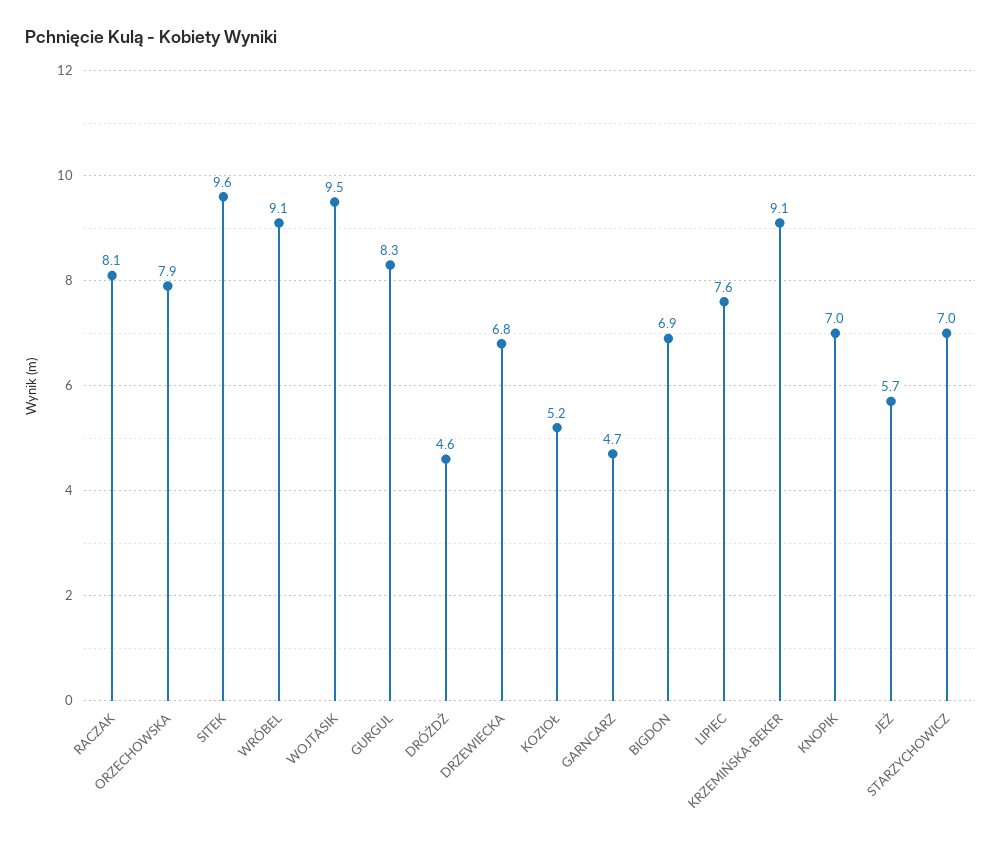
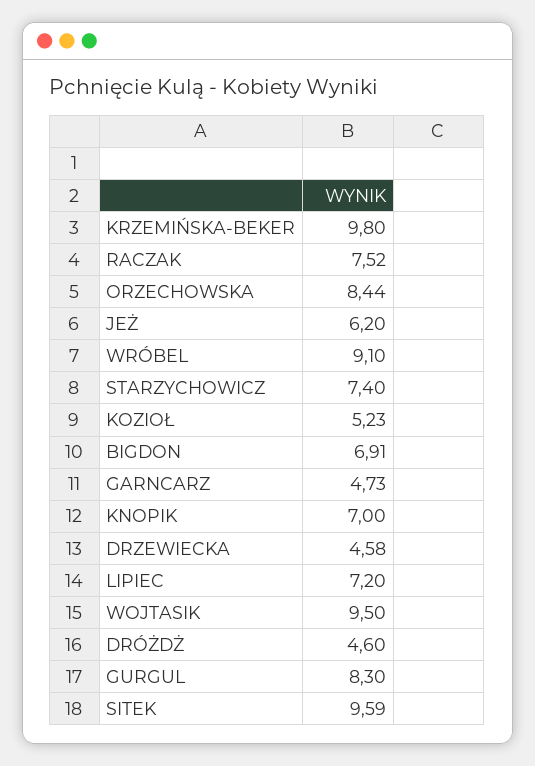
RACZAK: 8.1 -> 7.52
ORZECHOWSKA: 7.9 -> 8.44
DRZEWIECKA: 6.8 -> 4.58
LIPIEC: 7.6 -> 7.2
KRZEMIŃSKA-BEKER: 9.1 -> 9.8
JEŻ: 5.7 -> 6.2
STARZYCHOWICZ: 7 -> 7.4

